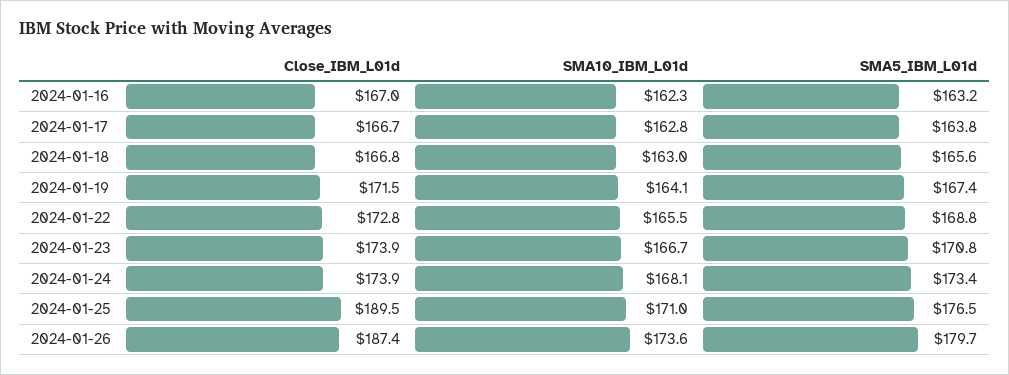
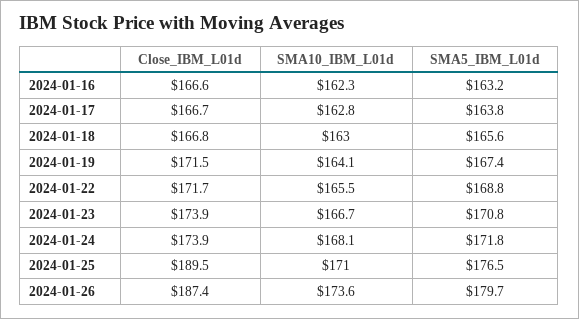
Close_IBM_L01d, 2024-01-16: 167 -> 166.6
Close_IBM_L01d, 2024-01-22: 172.8 -> 171.7
SMA5_IBM_L01d, 2024-01-24: 173.4 -> 171.8

